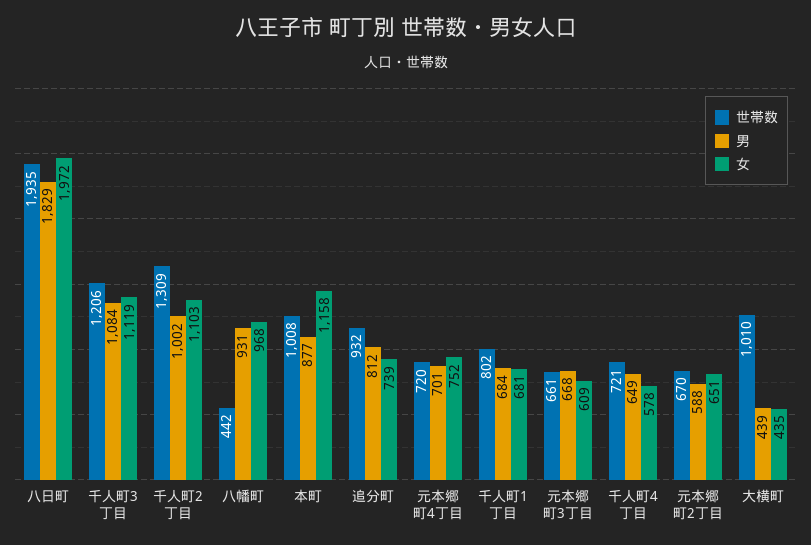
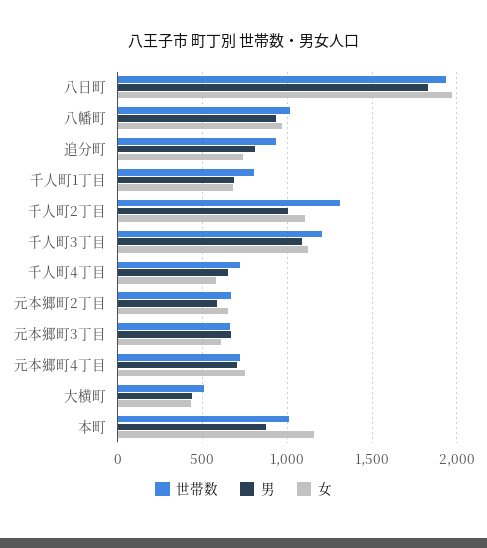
世帯数, 八幡町: 442 -> 1000
世帯数, 大横町: 1010 -> 500

